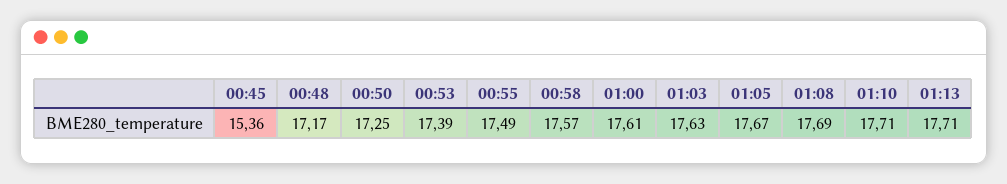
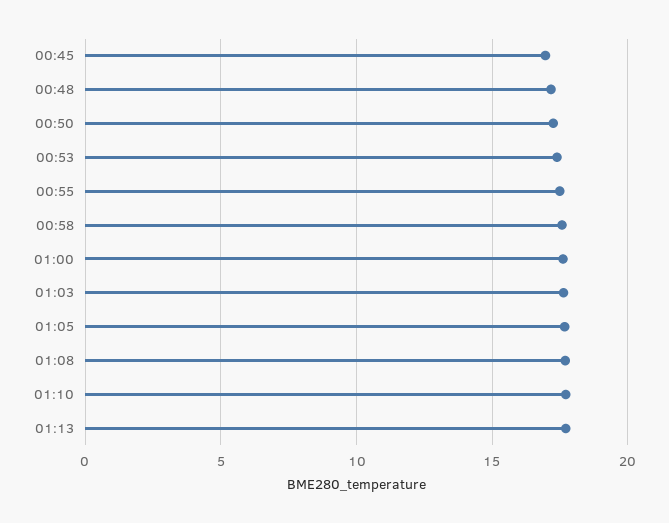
00:45: 15.36 -> 17

